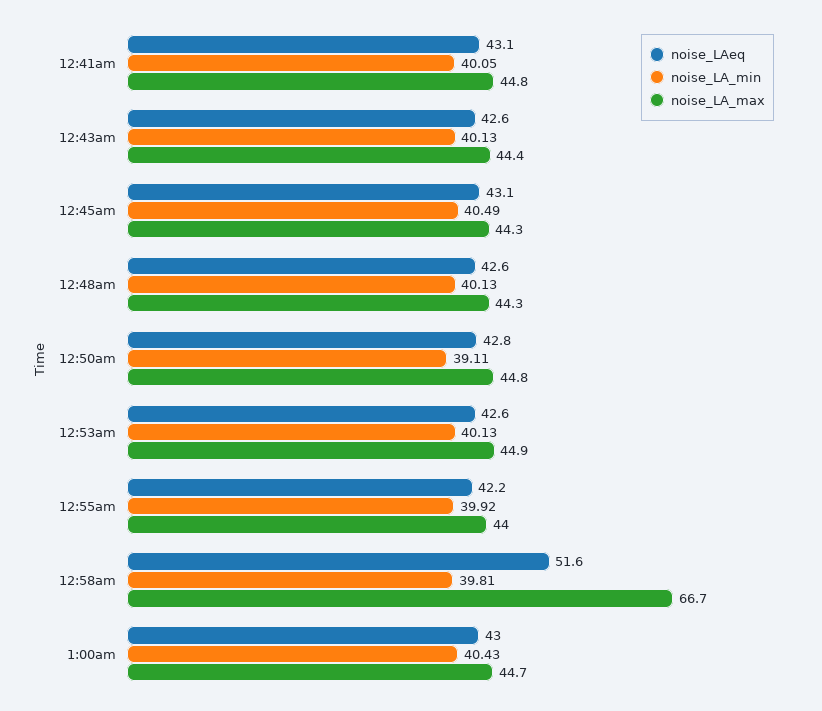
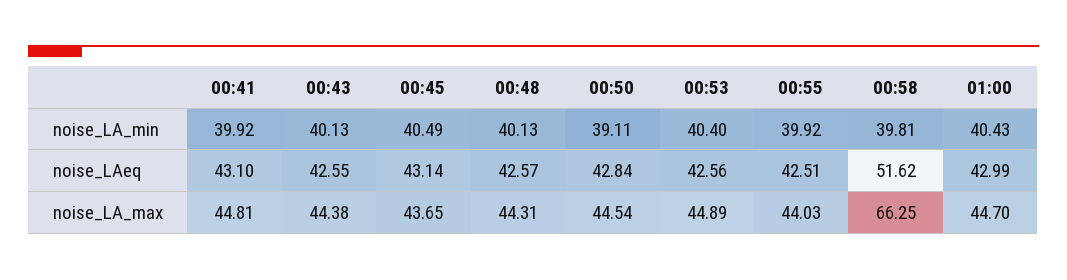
noise_LA_min, 12:41am: 40.05 -> 39.92
noise_LA_max, 12:45am: 44.3 -> 43.65
noise_LA_max, 12:50am: 44.8 -> 44.54
noise_LA_min, 12:53am: 40.13 -> 40.4
noise_LAeq, 12:55am: 42.2 -> 42.51
noise_LA_max, 12:58am: 66.7 -> 66.25

